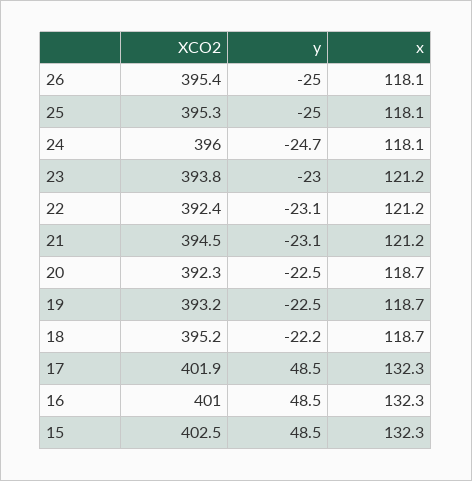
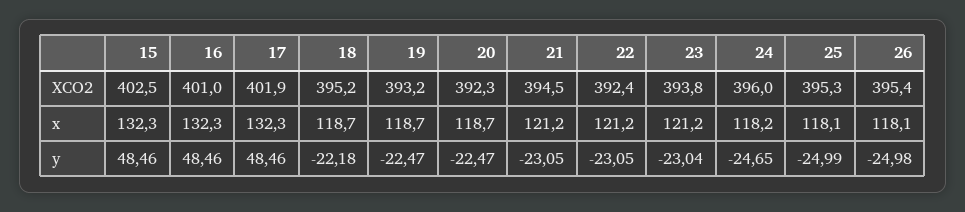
x, 24: 118.1 -> 118.2

